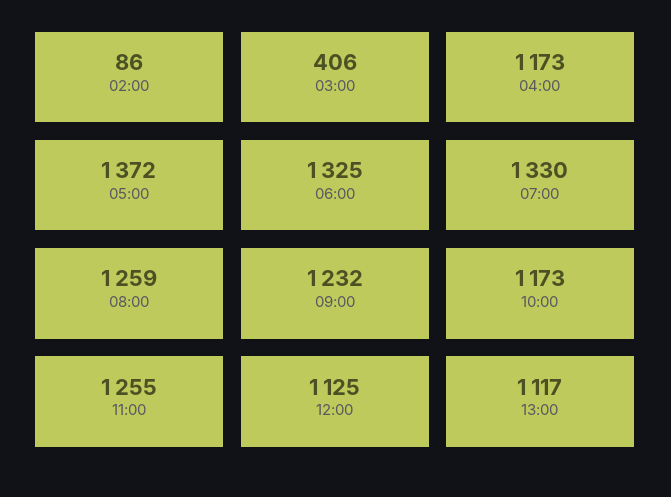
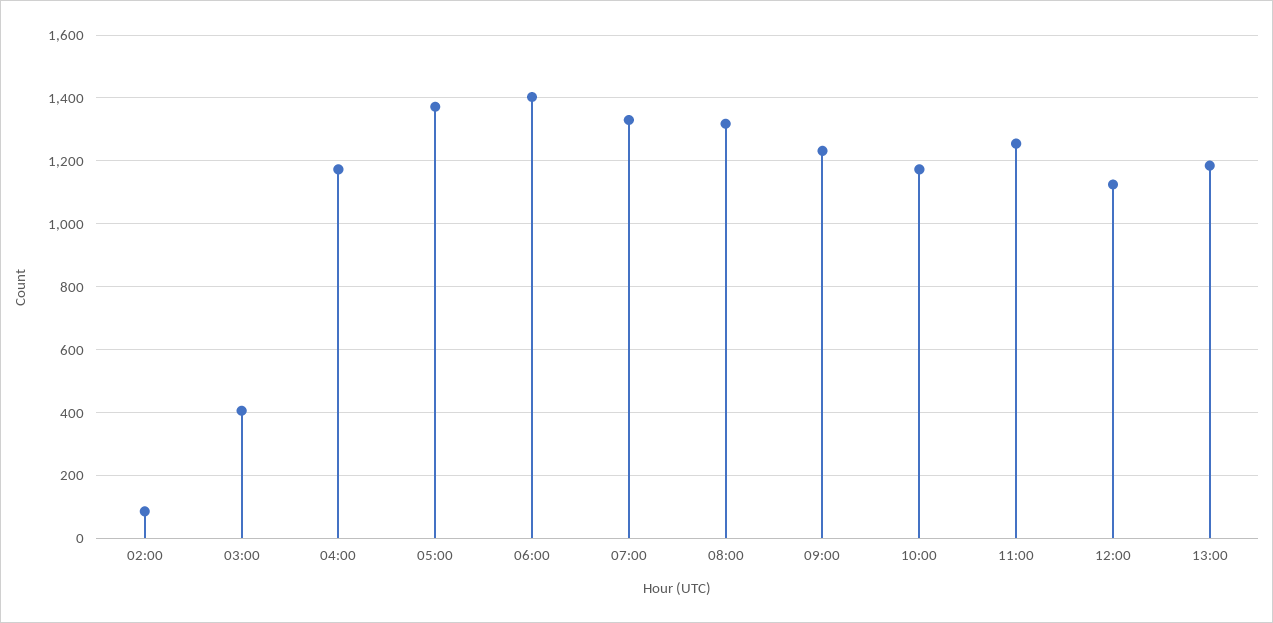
06:00: 1325 -> 1400
08:00: 1259 -> 1320
13:00: 1117 -> 1180

